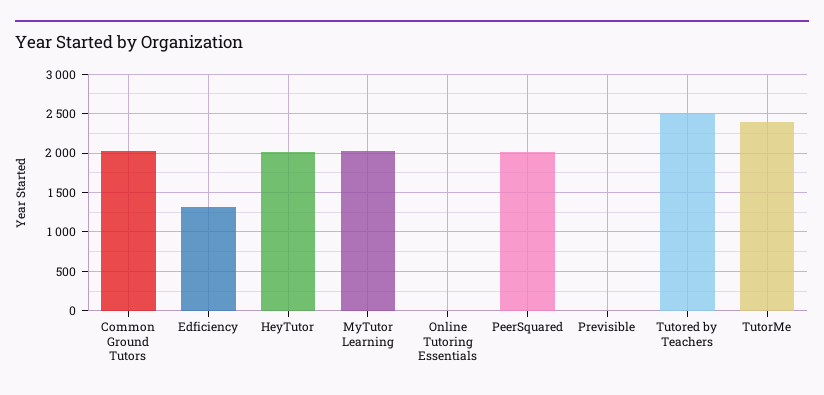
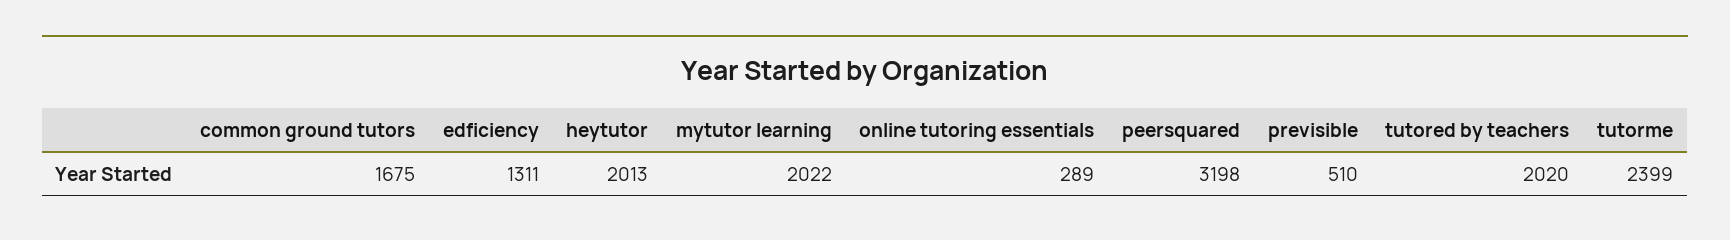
Common Ground Tutors: 2000 -> 1675
Online Tutoring Essentials: 0 -> 289
PeerSquared: 2000 -> 3198
Previsible: 0 -> 510
Tutored by Teachers: 2500 -> 2020

